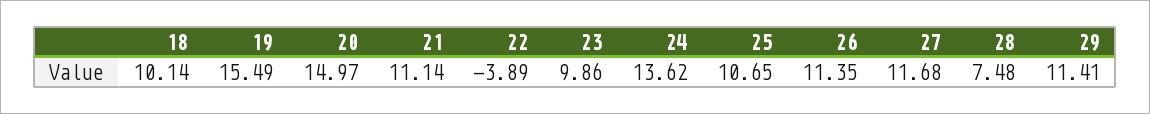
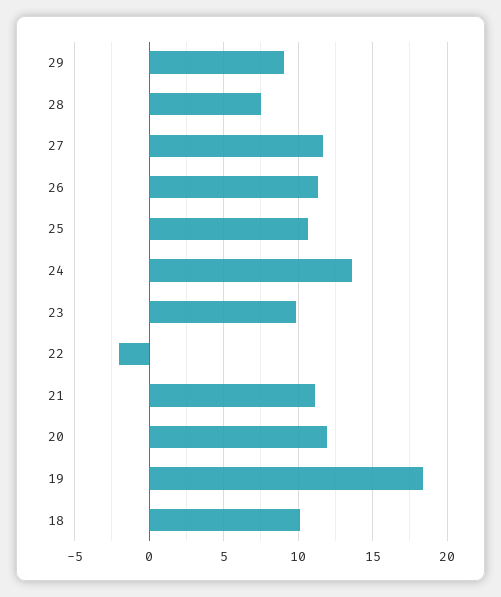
19: 15.49 -> 18.5
20: 14.97 -> 12
22: -3.89 -> -2
29: 11.41 -> 9

